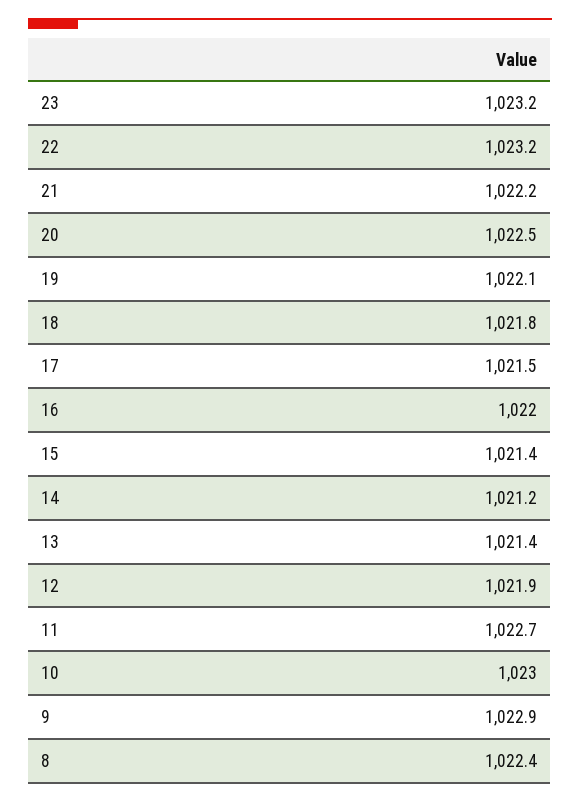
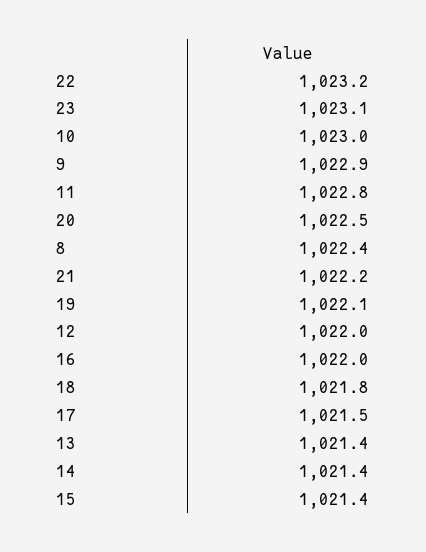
23: 1023.2 -> 1023.1
14: 1021.2 -> 1021.4
12: 1021.9 -> 1022
11: 1022.7 -> 1022.8

